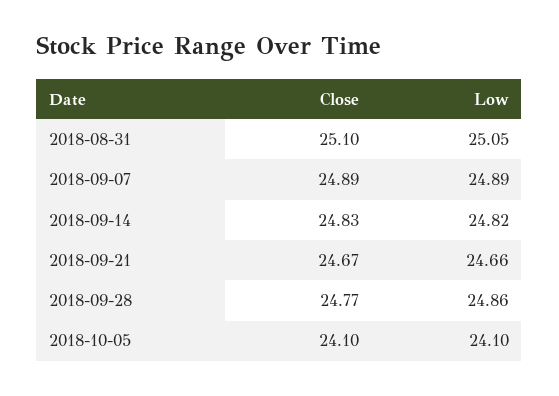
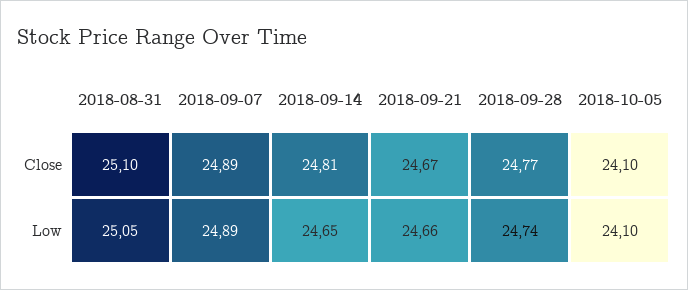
Close, 2018-09-14: 24.83 -> 24.81
Low, 2018-09-14: 24.82 -> 24.65
Low, 2018-09-28: 24.86 -> 24.74

